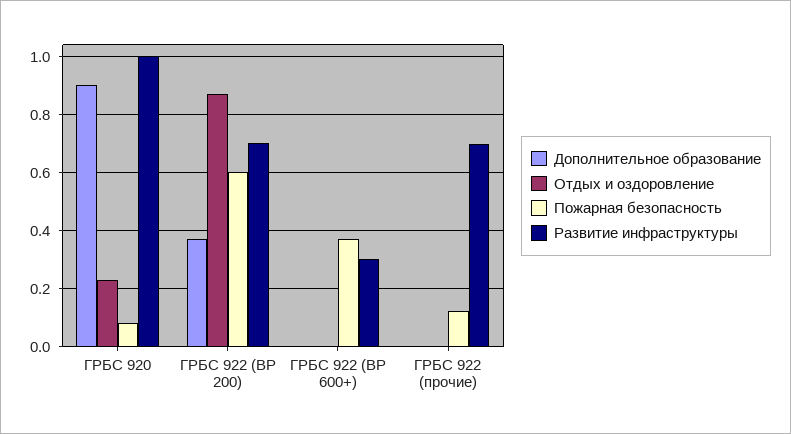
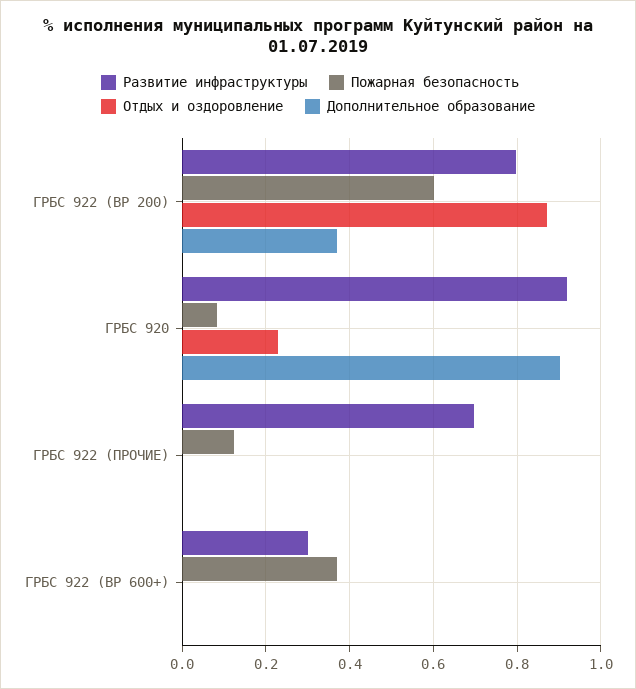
Развитие инфраструктуры, ГРБС 920: 1 -> 0.92
Развитие инфраструктуры, ГРБС 922 (ВР 200): 0.7 -> 0.8

